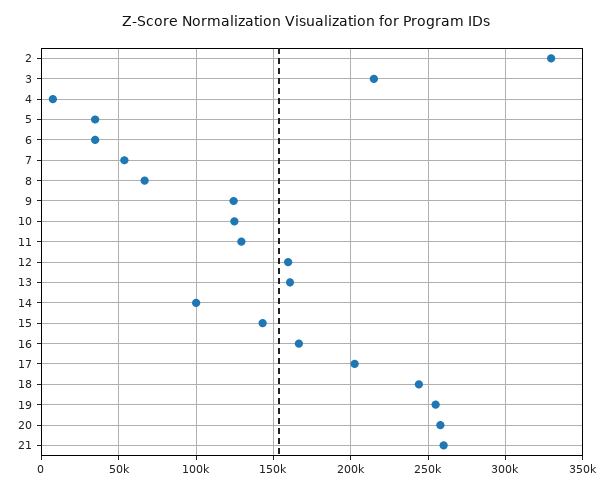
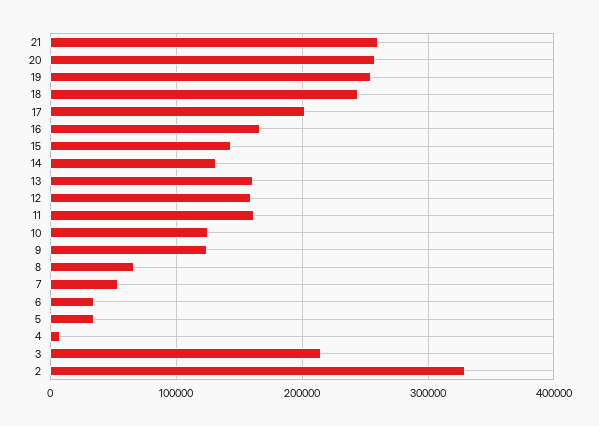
11: 130000 -> 160000
14: 100000 -> 130000

